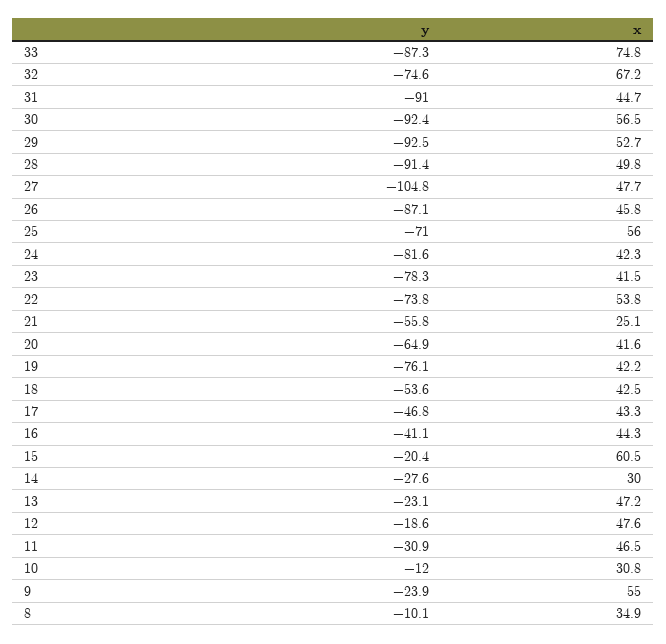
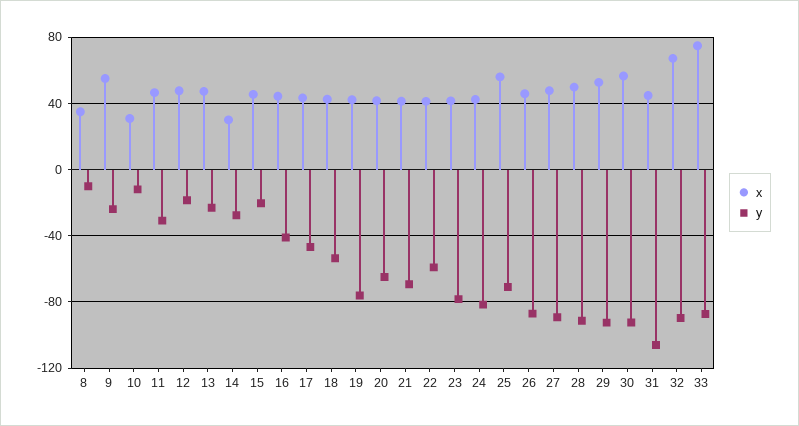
y, 32: -74.6 -> -90
y, 31: -91 -> -105
y, 27: -104.8 -> -90
y, 22: -73.8 -> -60
x, 22: 53.8 -> 40
y, 21: -55.8 -> -70
x, 21: 25.1 -> 40
x, 15: 60.5 -> 45

